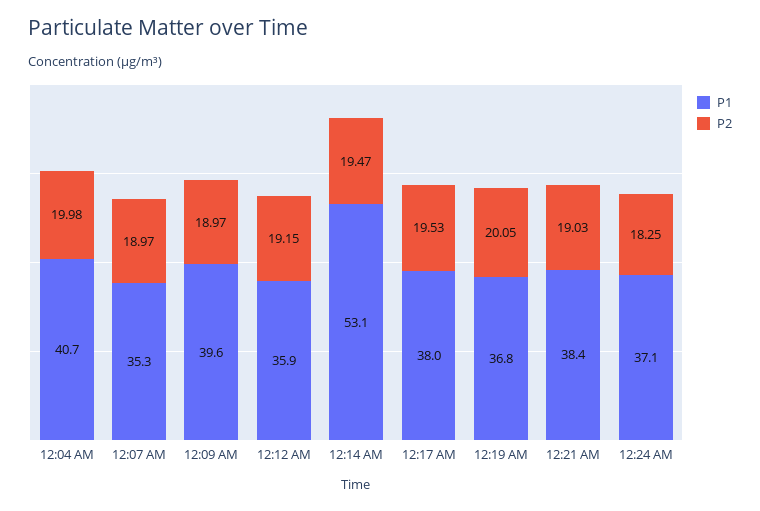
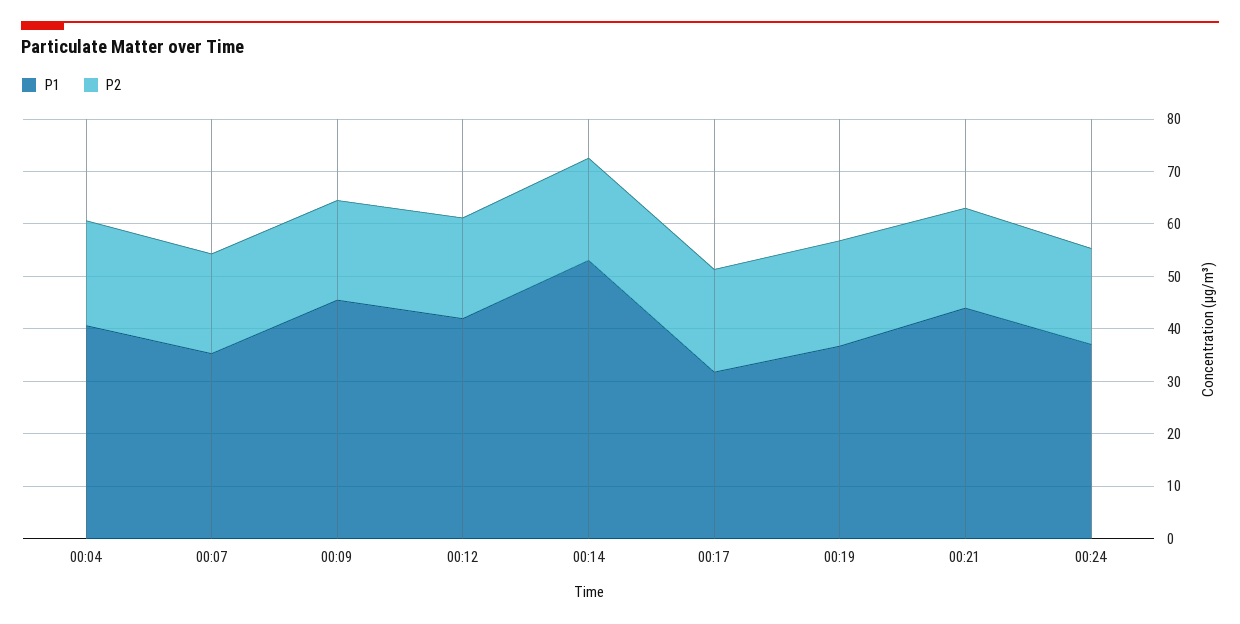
P1, 12:09 AM: 39.6 -> 46
P1, 12:12 AM: 35.9 -> 42
P1, 12:17 AM: 38 -> 32
P1, 12:21 AM: 38.4 -> 44

